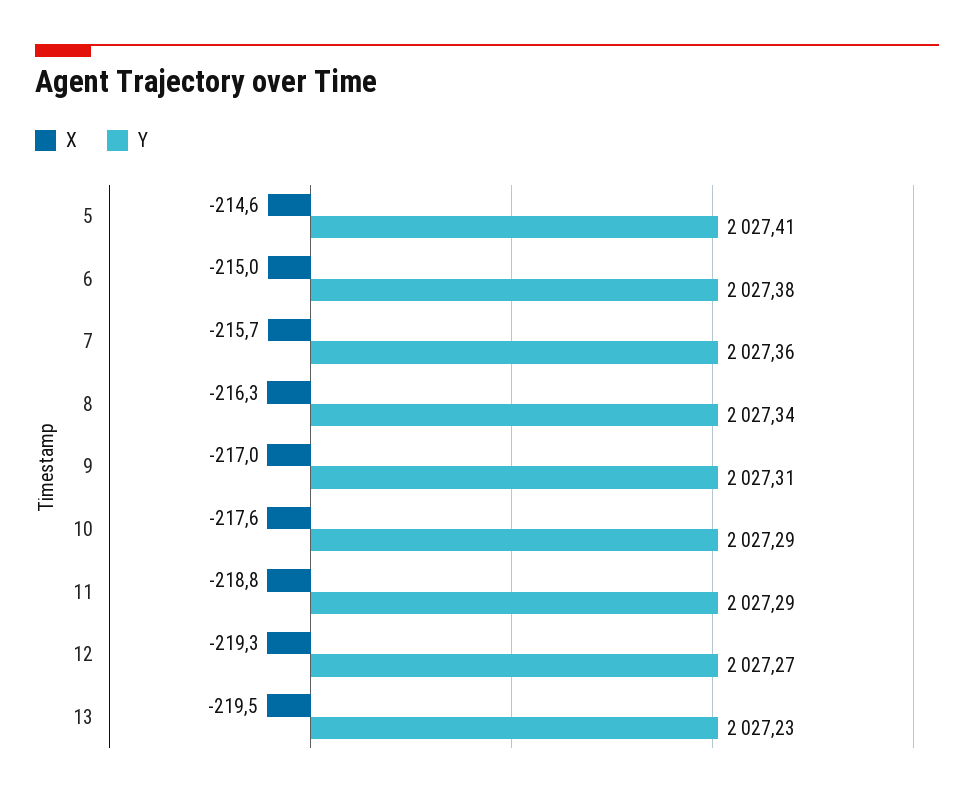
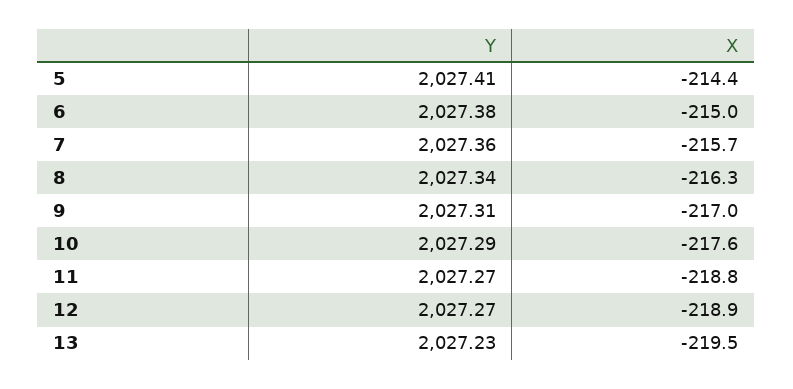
X, 5: -214.6 -> -214.4
Y, 11: 2027.29 -> 2027.27
X, 12: -219.3 -> -218.9

